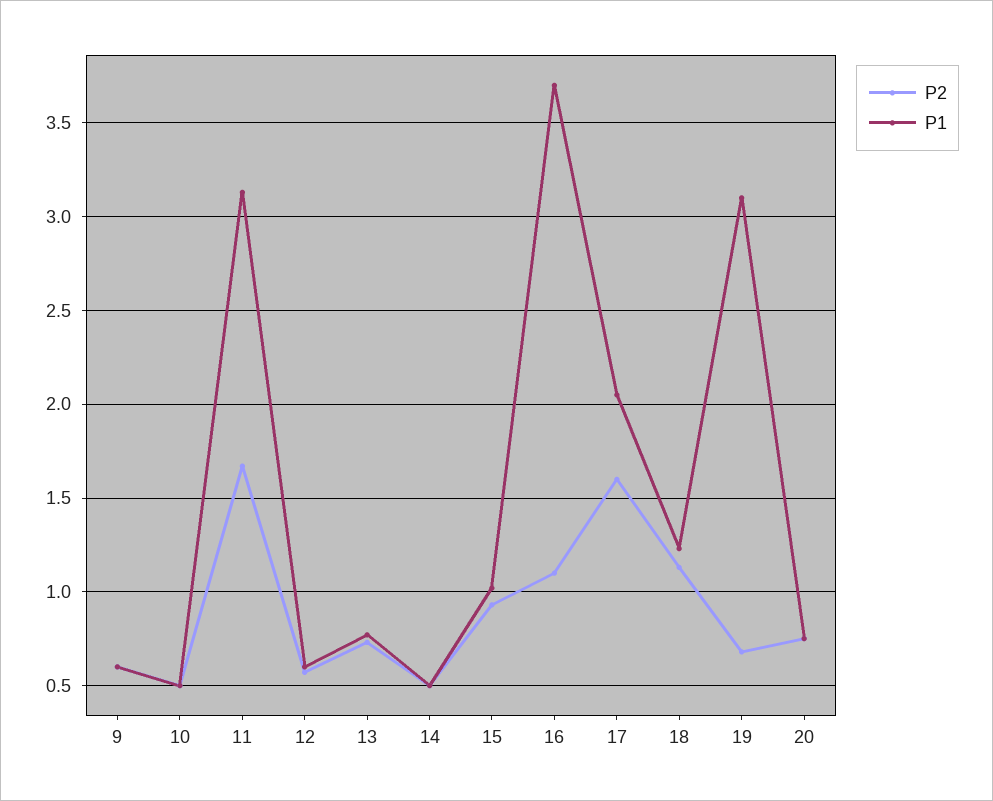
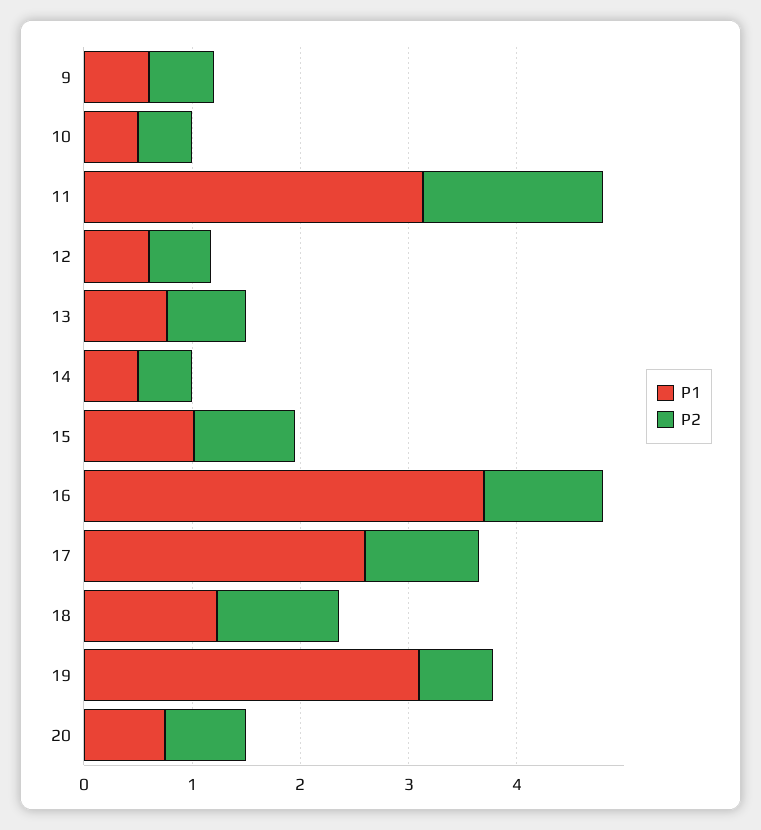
P2, 17: 1.6 -> 1
P1, 17: 2.05 -> 2.6

